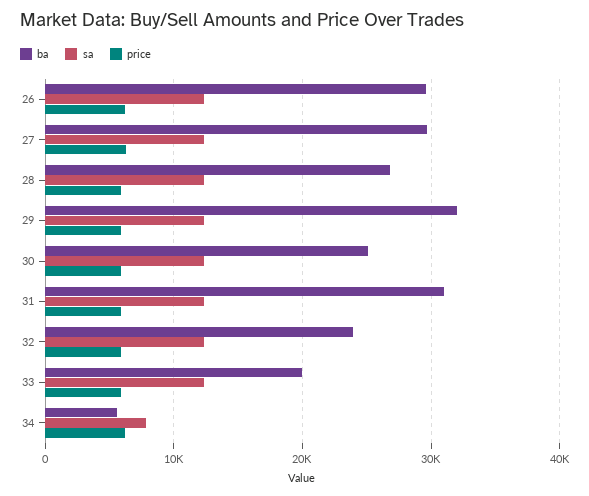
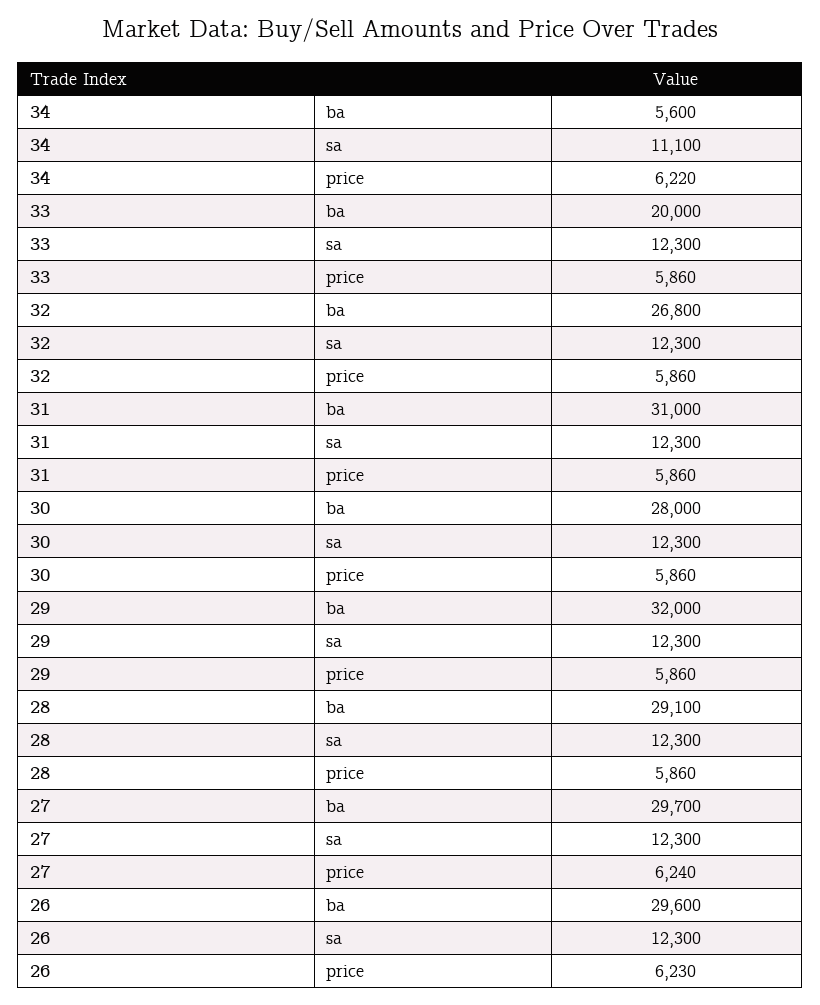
ba, 28: 27000 -> 29100
ba, 30: 25000 -> 28000
ba, 32: 24000 -> 26800
sa, 34: 8000 -> 11100

